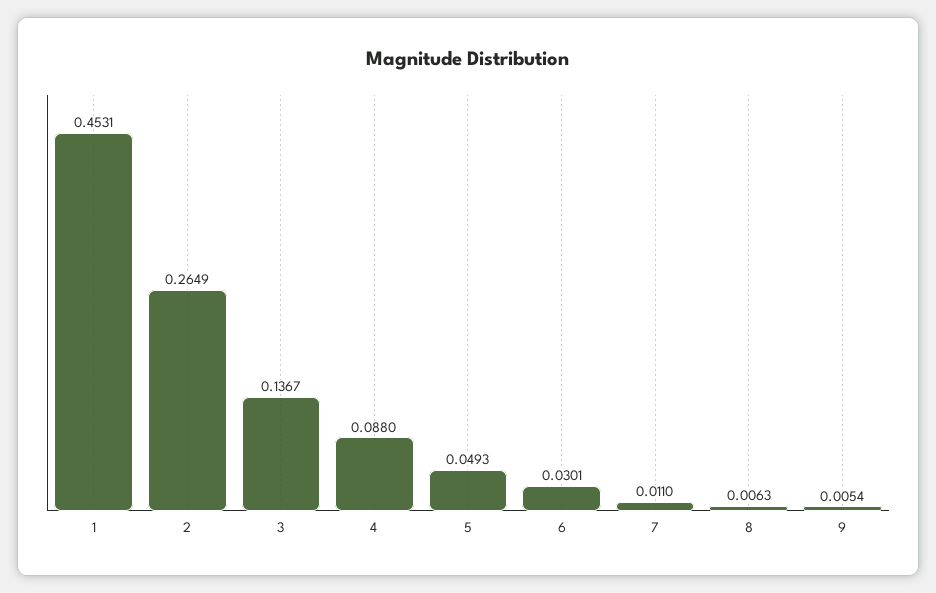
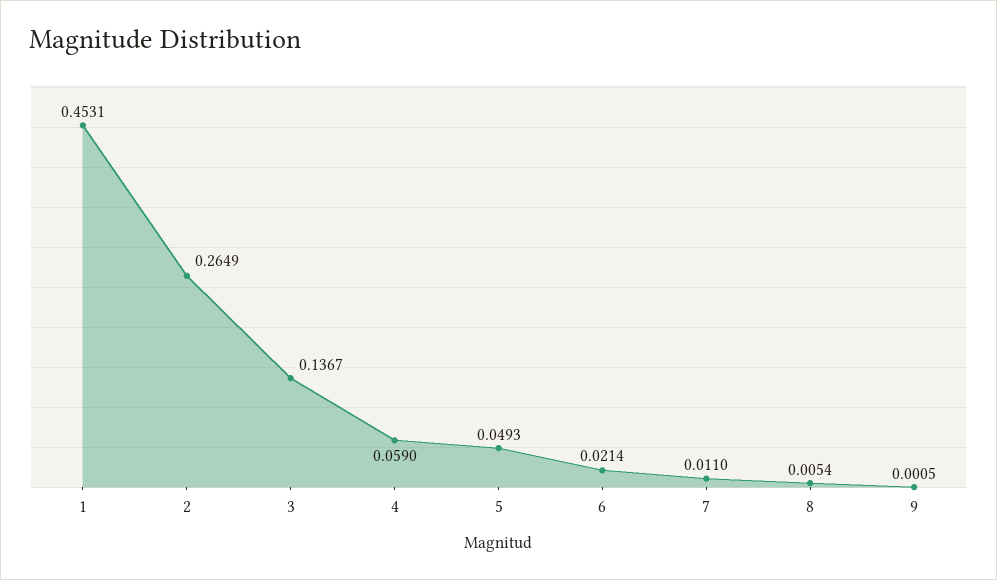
4: 0.088 -> 0.059
6: 0.0301 -> 0.0214
8: 0.0063 -> 0.0054
9: 0.0054 -> 0.0005

